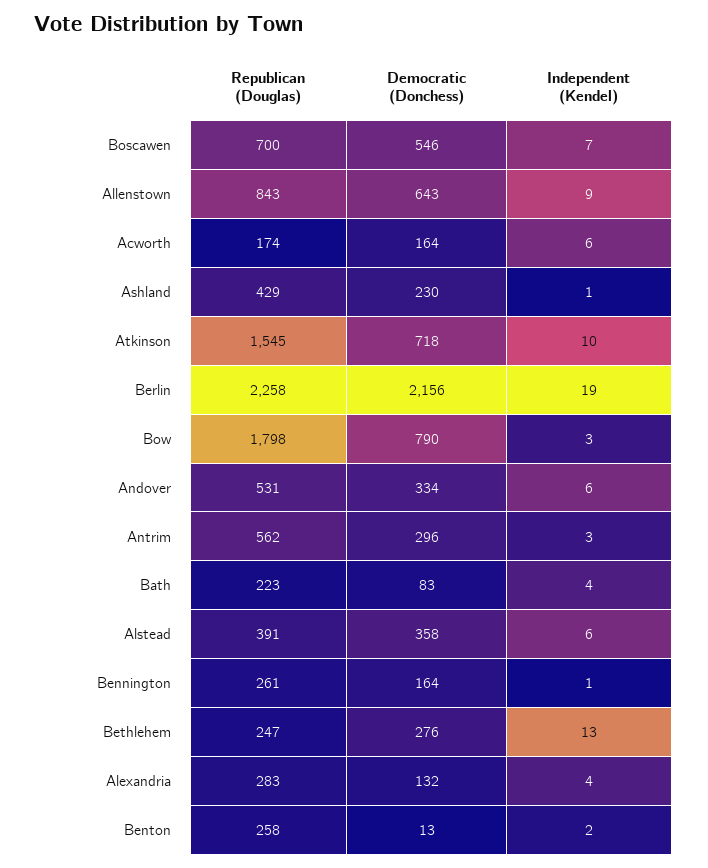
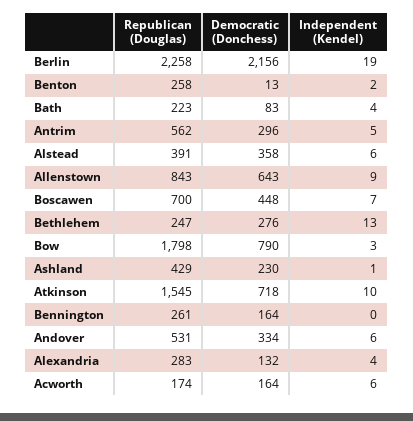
Democratic (Donchess), Boscawen: 546 -> 448
Independent (Kendel), Antrim: 3 -> 5
Independent (Kendel), Bennington: 1 -> 0

